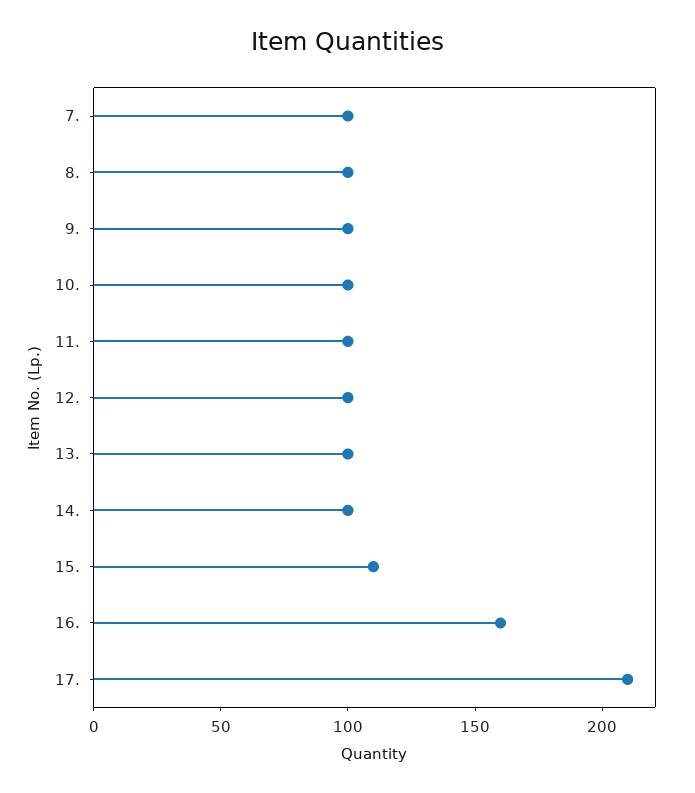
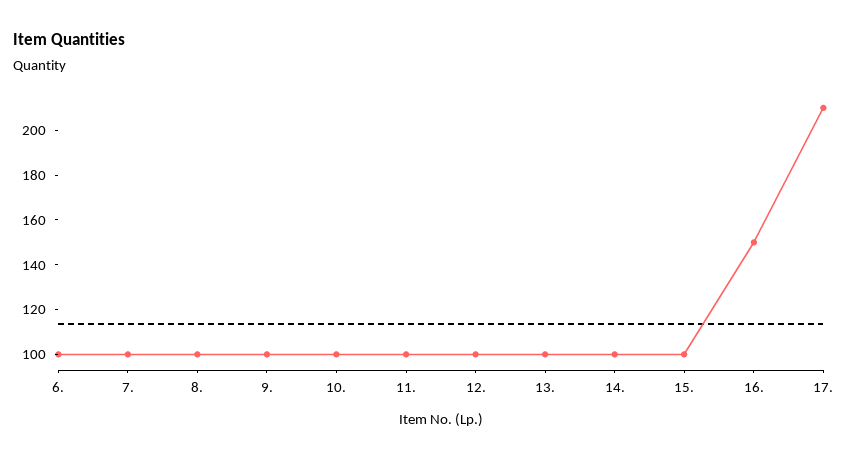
15.: 110 -> 100
16.: 160 -> 150
6.: none -> 100

